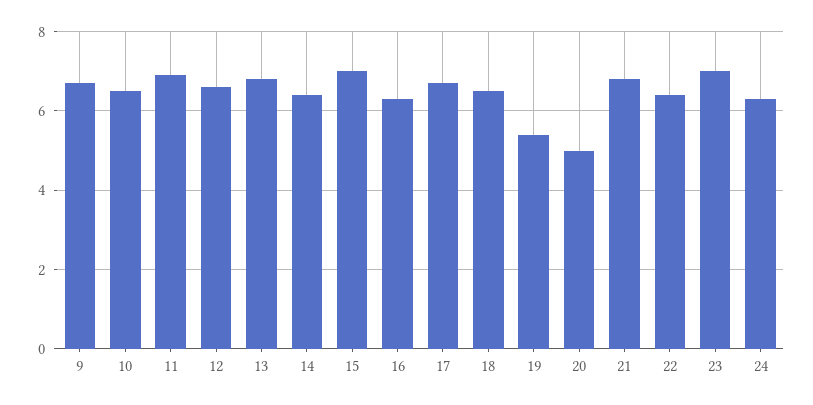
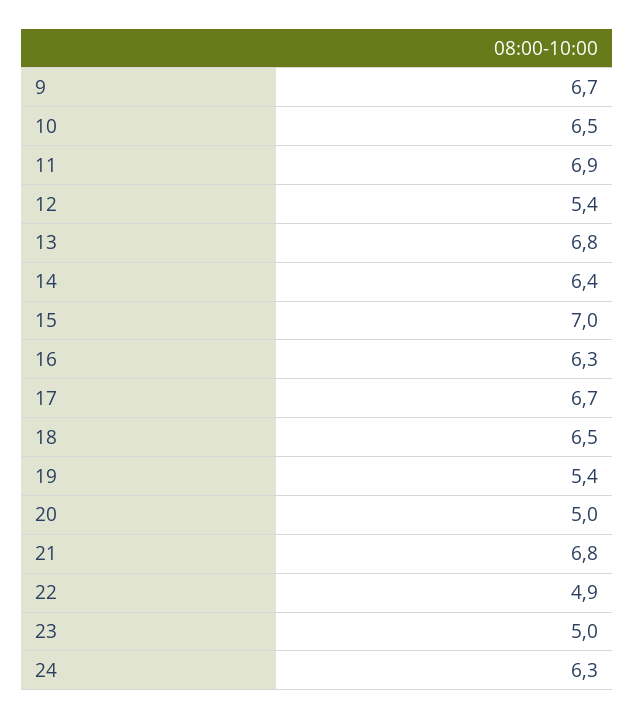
12: 6.5 -> 5.4
22: 6.5 -> 4.9
23: 7 -> 5

